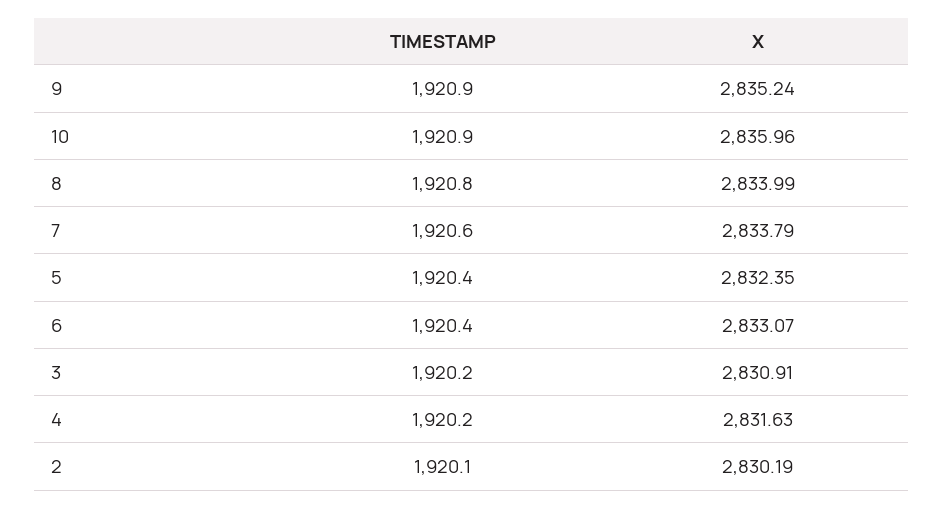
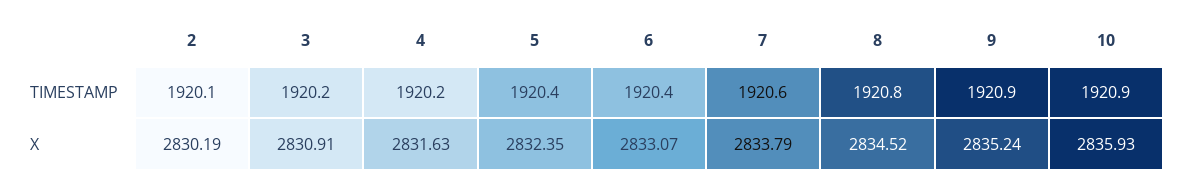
X, 10: 2835.96 -> 2835.93
X, 8: 2833.99 -> 2834.52

